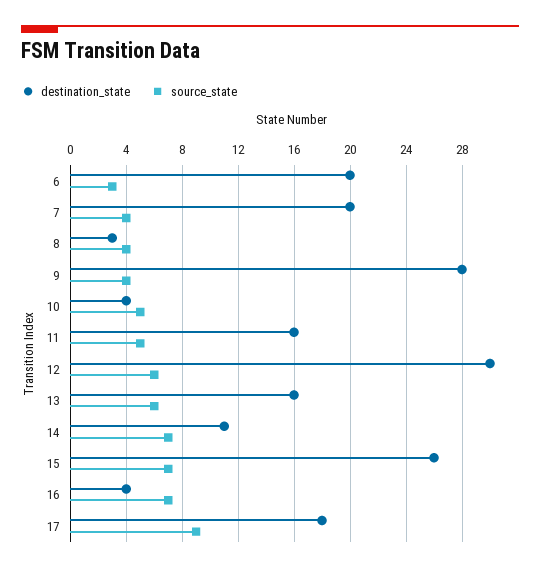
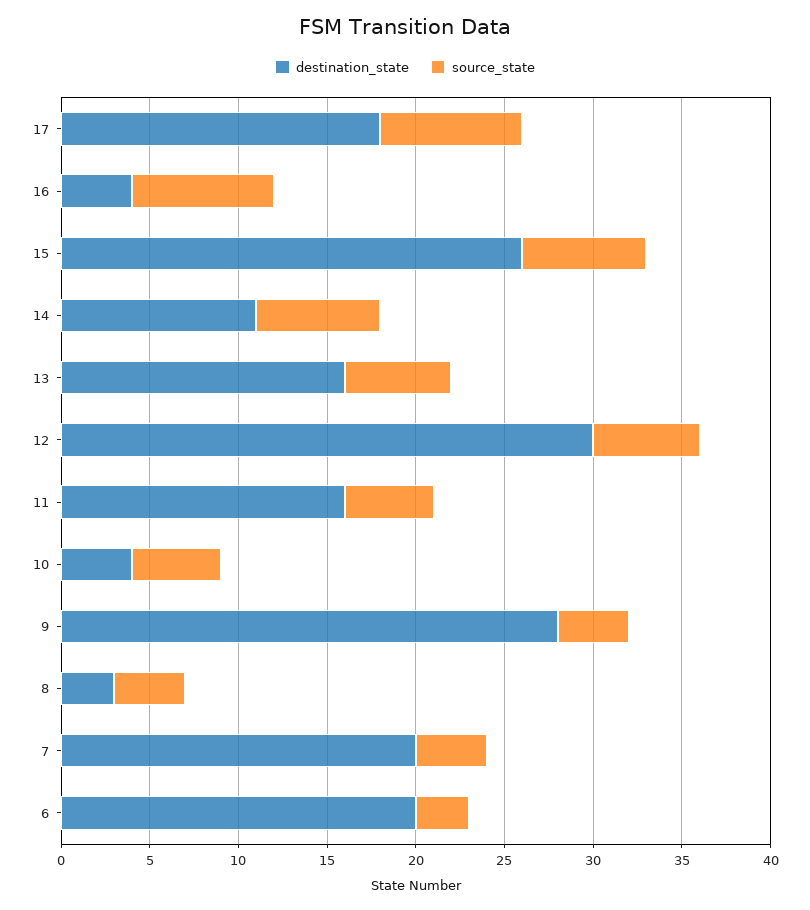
source_state, 16: 7 -> 8
source_state, 17: 9 -> 8

